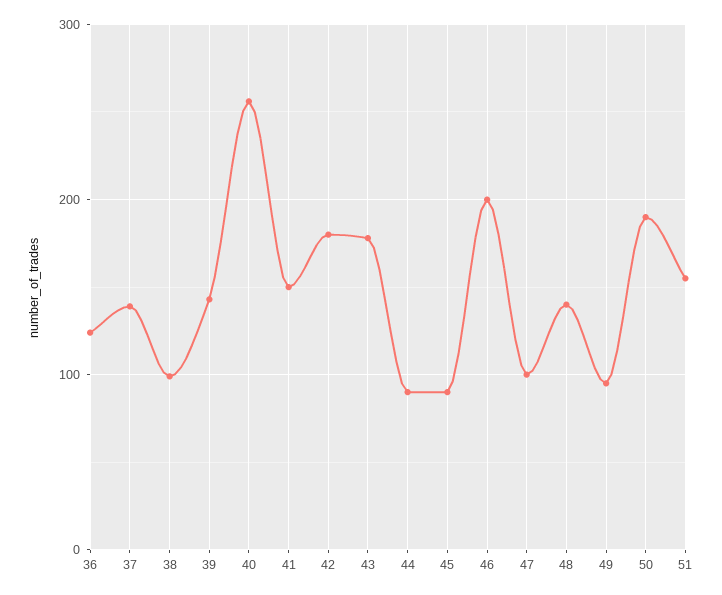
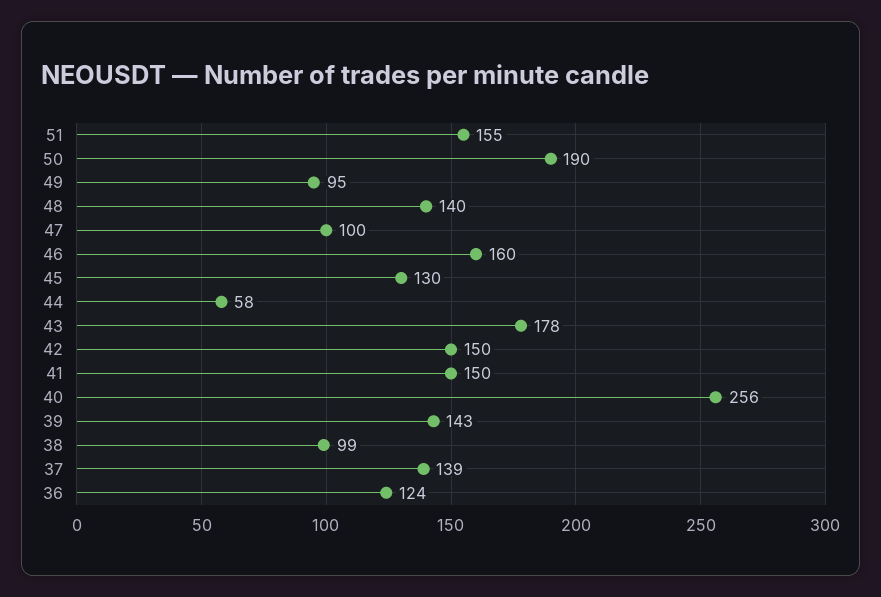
42: 180 -> 150
44: 90 -> 58
45: 90 -> 130
46: 200 -> 160

